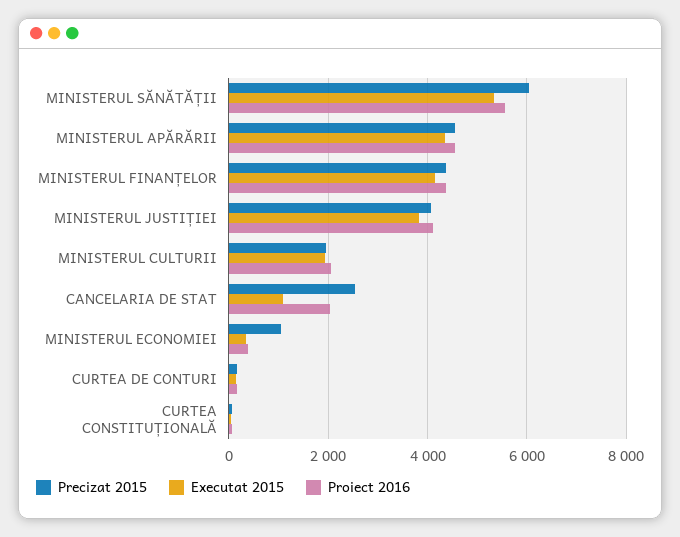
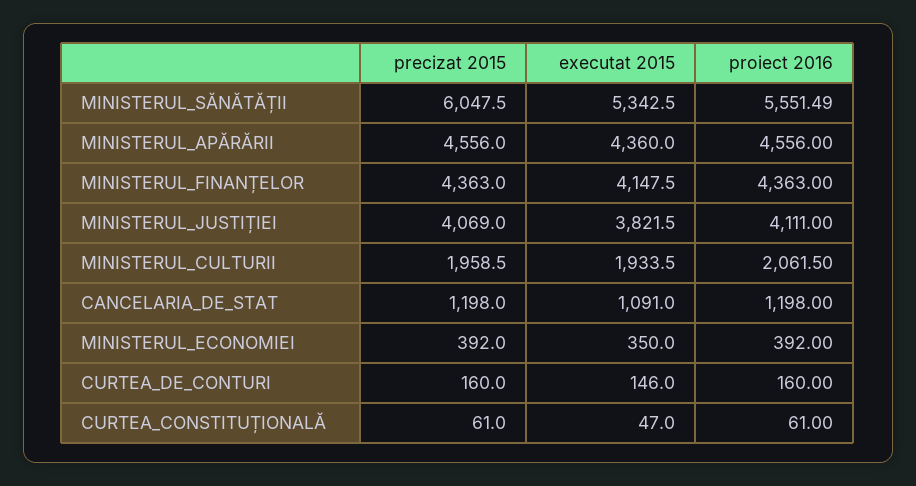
Precizat 2015, CANCELARIA DE STAT: 2600 -> 1198
Proiect 2016, CANCELARIA DE STAT: 2000 -> 1198
Precizat 2015, MINISTERUL ECONOMIEI: 1000 -> 392

